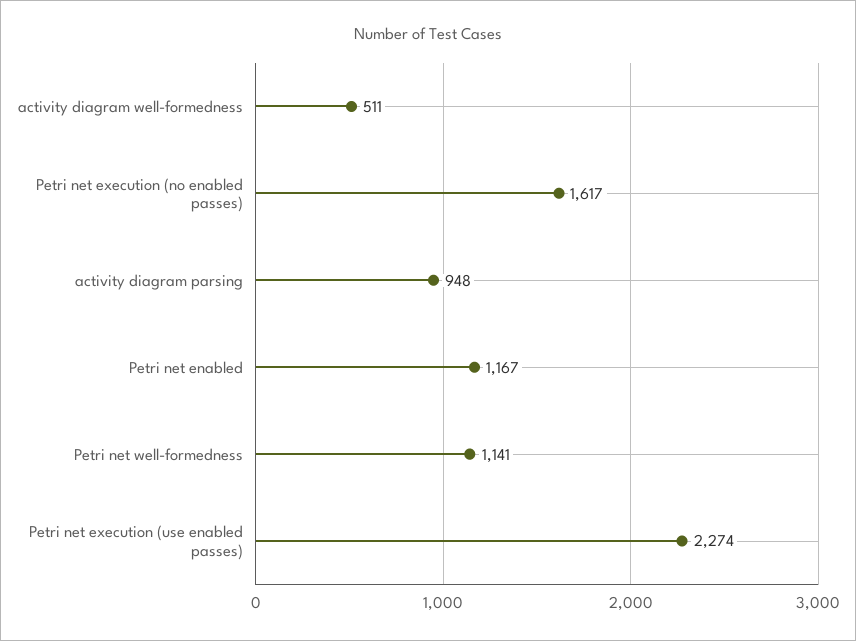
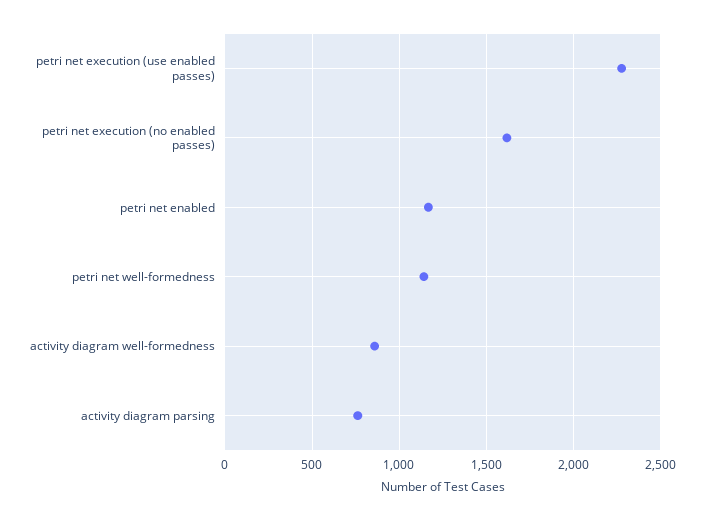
activity diagram well-formedness: 511 -> 850
activity diagram parsing: 948 -> 750

